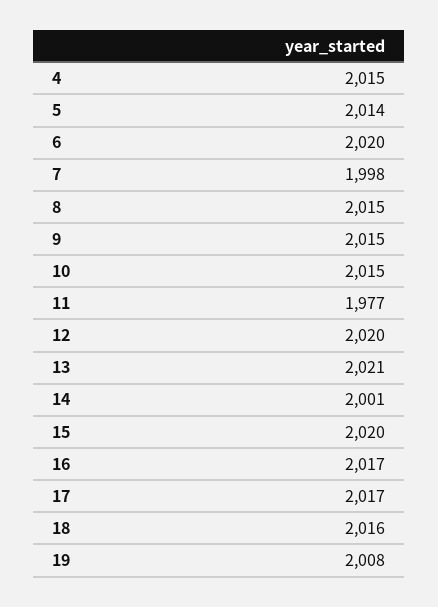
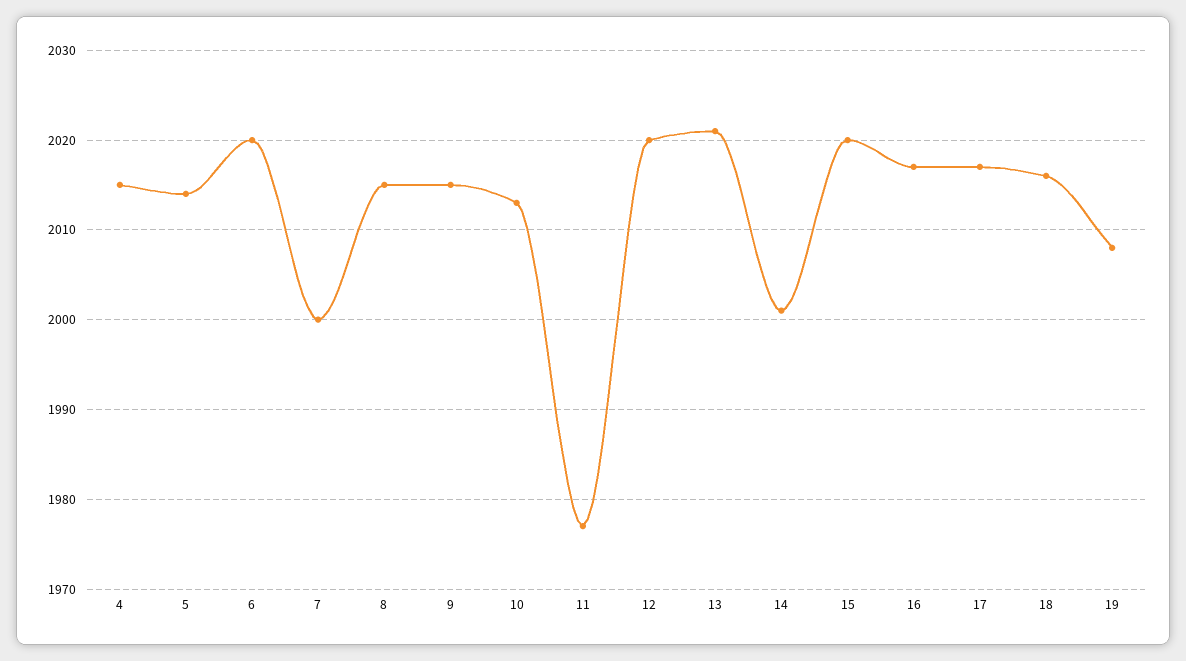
7: 1998 -> 2000
10: 2015 -> 2013

